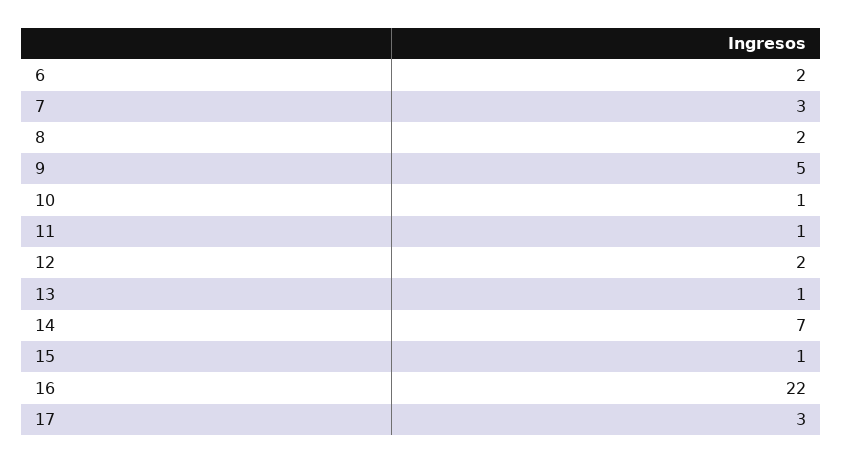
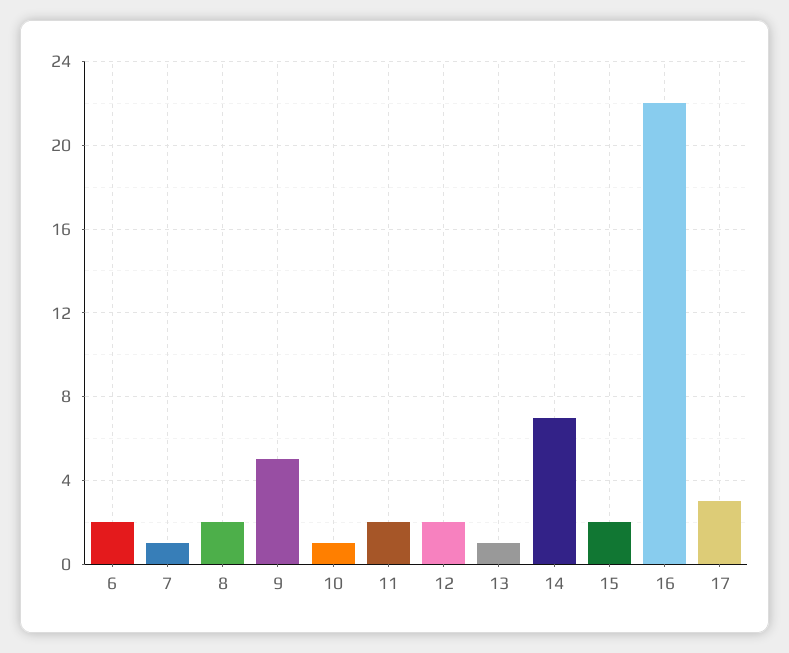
7: 3 -> 1
11: 1 -> 2
15: 1 -> 2

